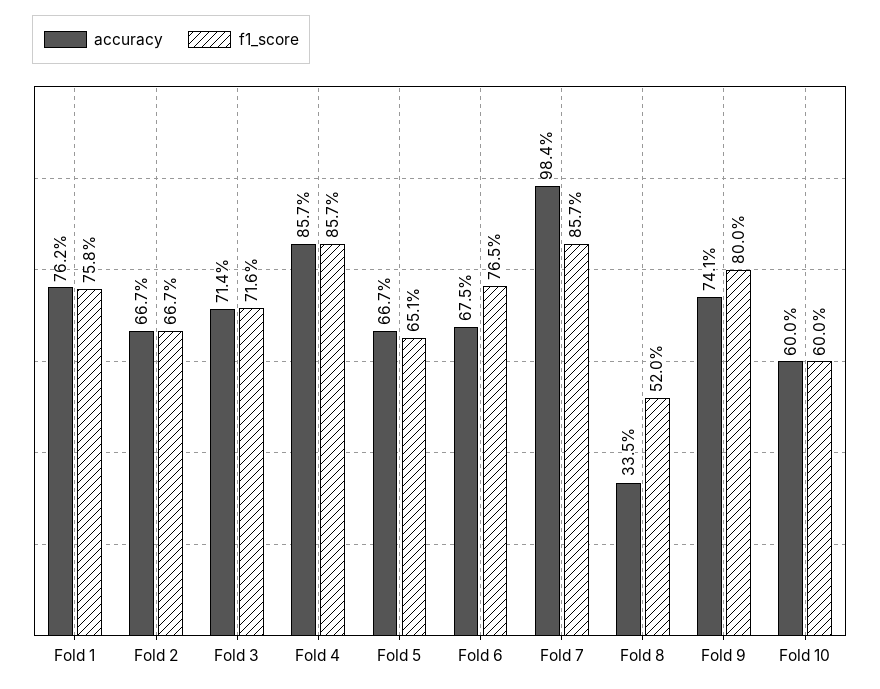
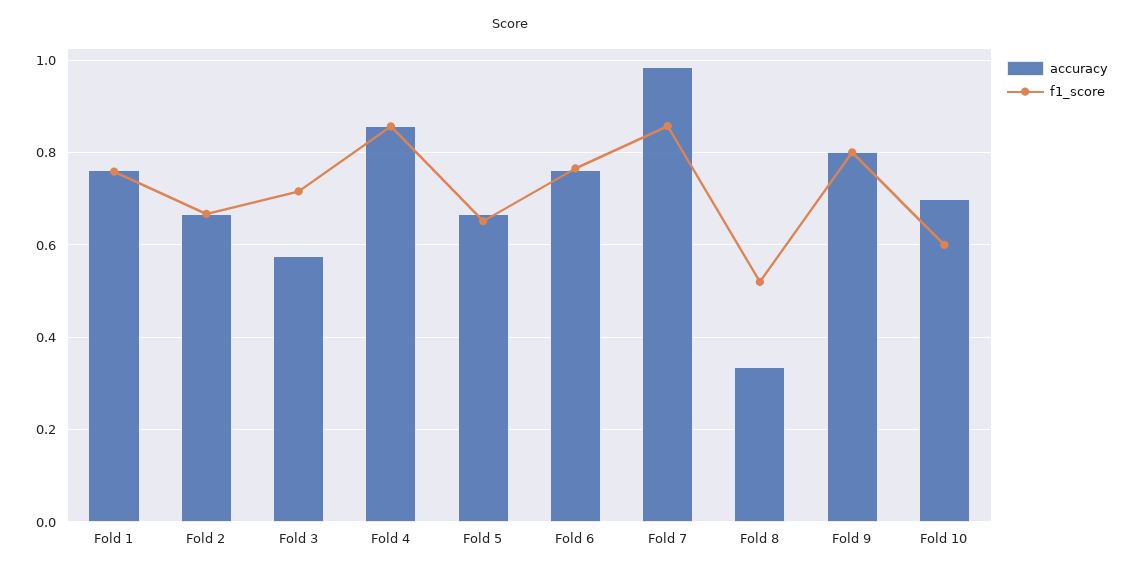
accuracy, Fold 3: 0.714 -> 0.58
accuracy, Fold 6: 0.675 -> 0.76
accuracy, Fold 9: 0.741 -> 0.8
accuracy, Fold 10: 0.6 -> 0.7

